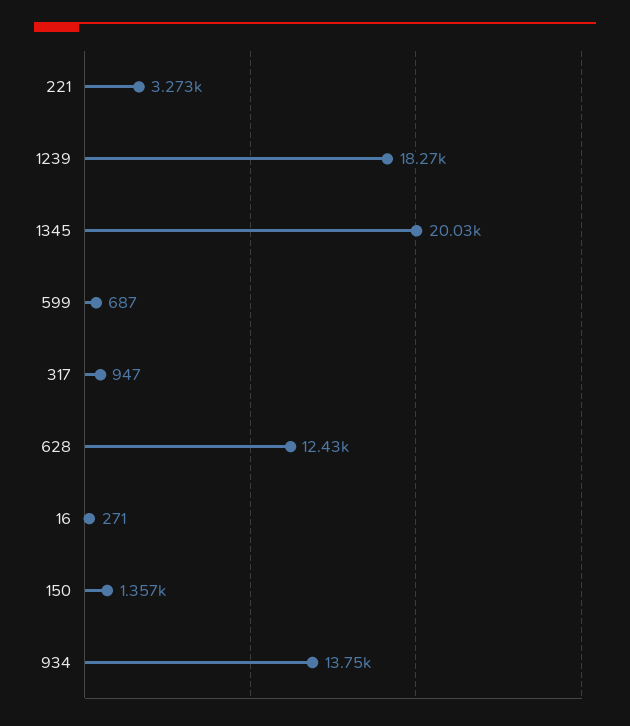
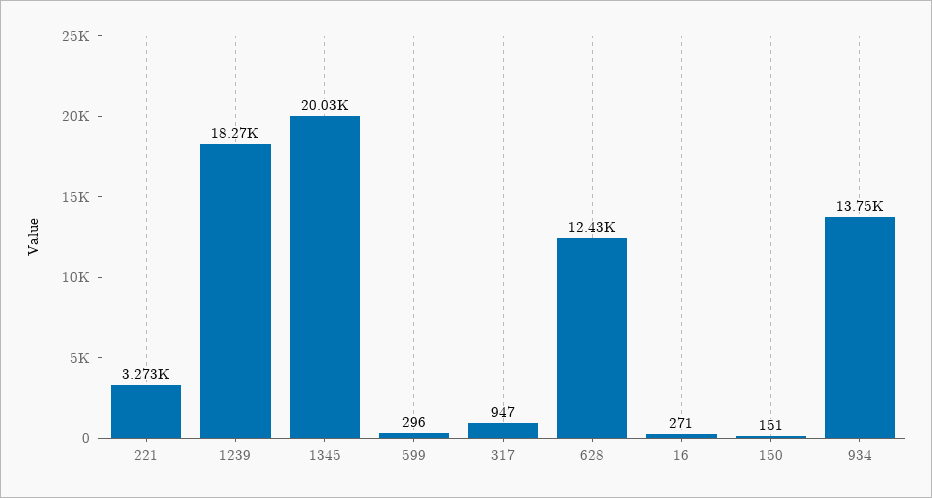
599: 687 -> 296
150: 1357 -> 151

